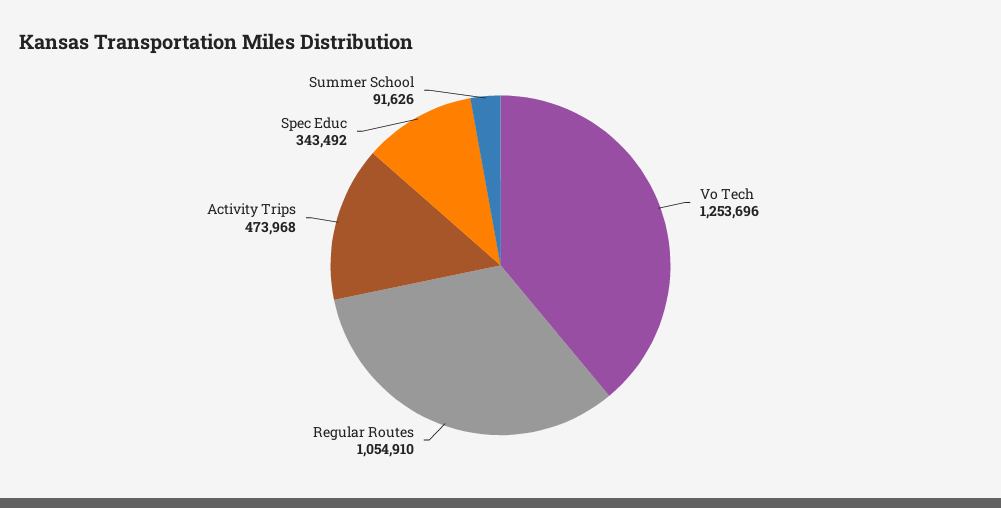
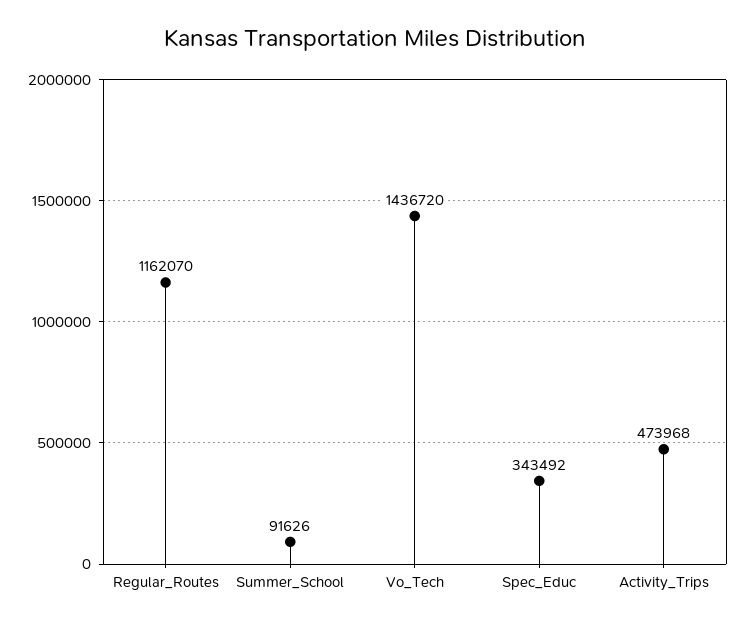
Vo Tech: 1253696 -> 1436720
Regular Routes: 1054910 -> 1162070

